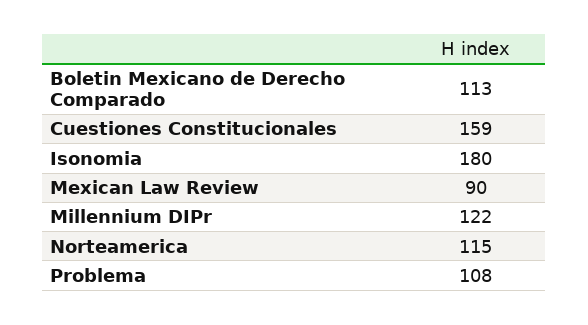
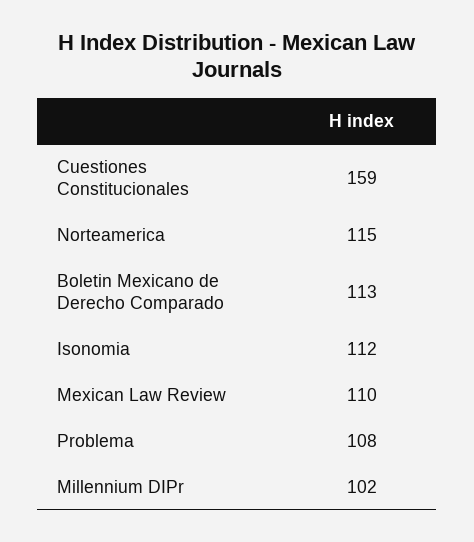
Isonomia: 180 -> 112
Mexican Law Review: 90 -> 110
Millennium DIPr: 122 -> 102

